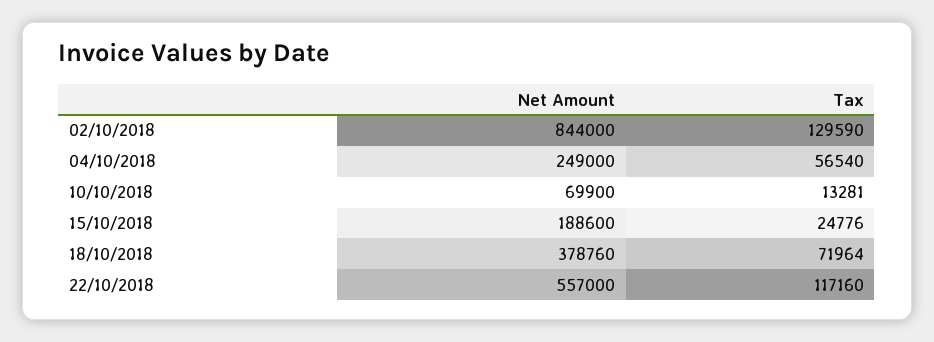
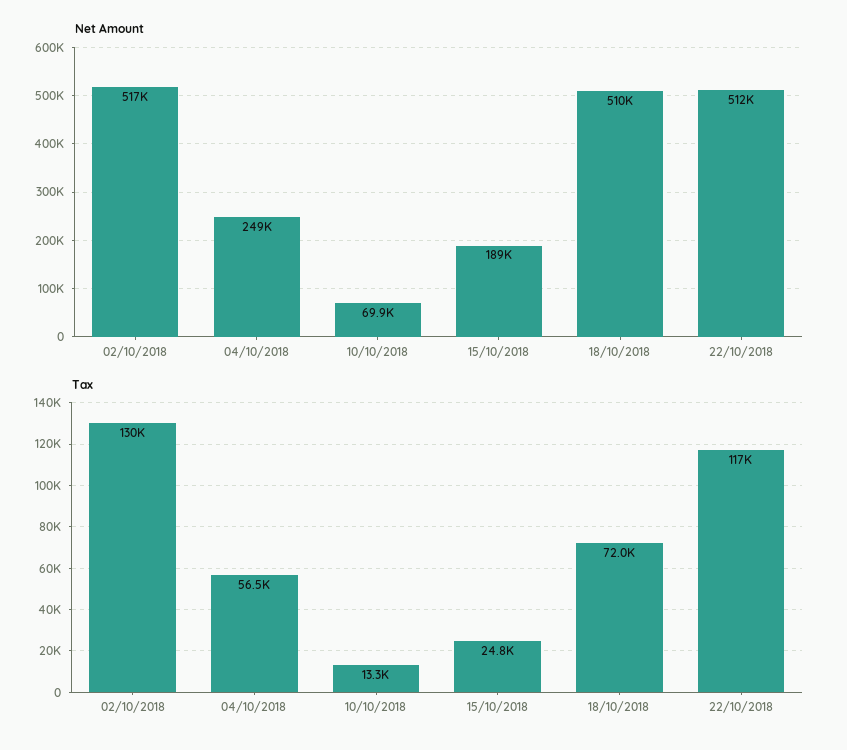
Net Amount, 02/10/2018: 844000 -> 517000
Net Amount, 18/10/2018: 378760 -> 510000
Net Amount, 22/10/2018: 557000 -> 512000

